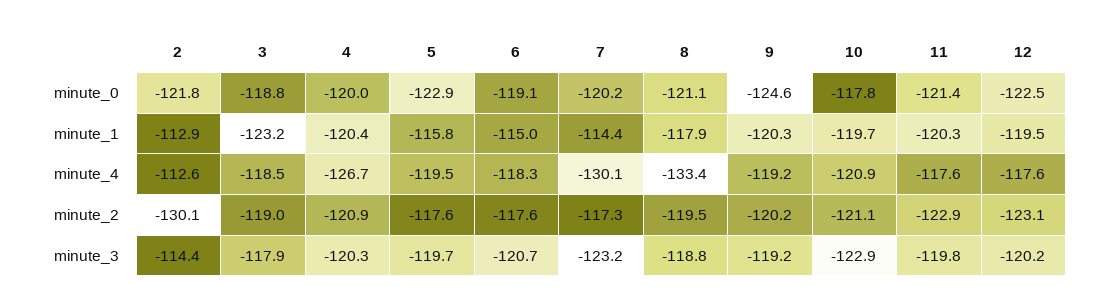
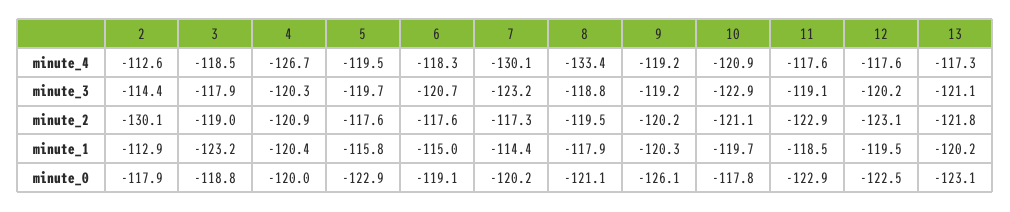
2, minute_0: -121.8 -> -117.9
9, minute_0: -124.6 -> -126.1
11, minute_0: -121.4 -> -122.9
11, minute_1: -120.3 -> -118.5
11, minute_3: -119.8 -> -119.1
13, minute_4: none -> -117.3
13, minute_3: none -> -121.1
13, minute_2: none -> -121.8
13, minute_1: none -> -120.2
13, minute_0: none -> -123.1

